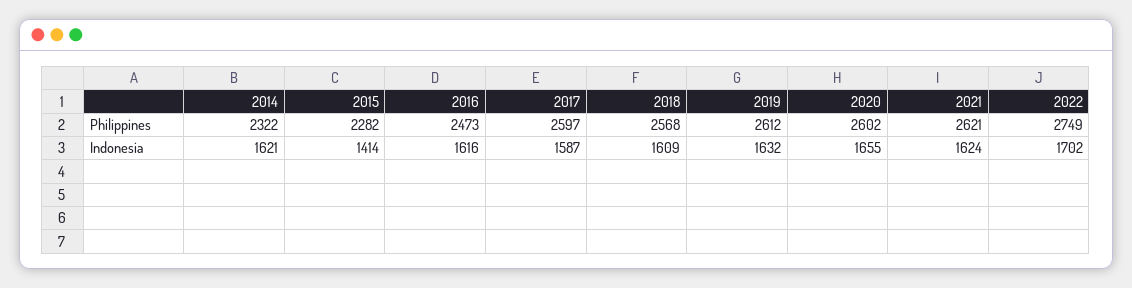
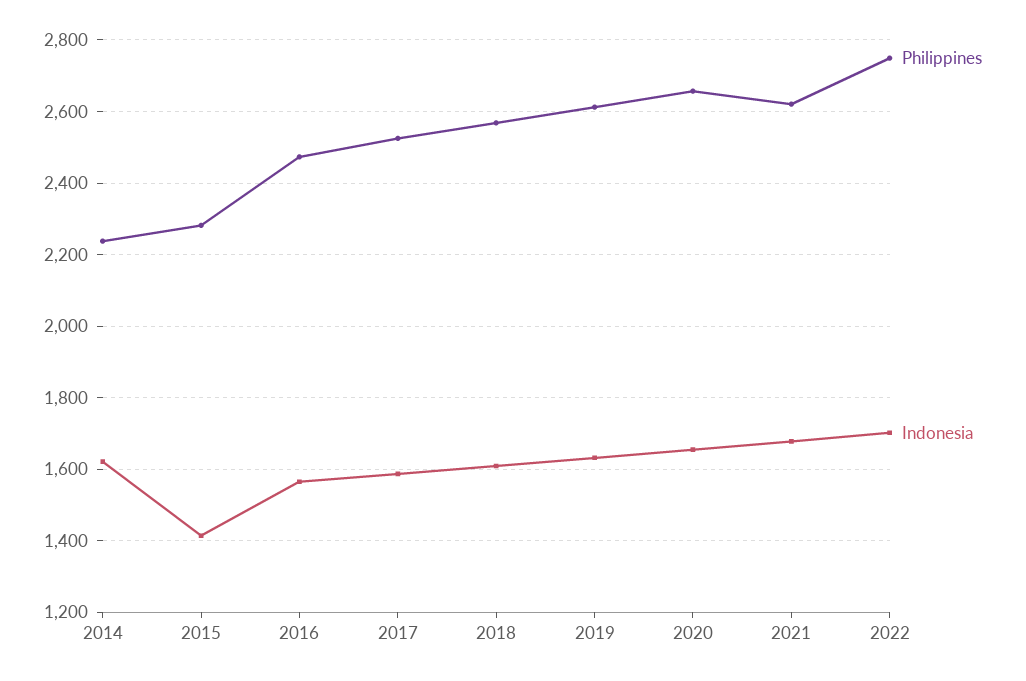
Philippines, 2014: 2322 -> 2240
Philippines, 2017: 2597 -> 2520
Philippines, 2020: 2602 -> 2660
Indonesia, 2016: 1616 -> 1560
Indonesia, 2021: 1624 -> 1680

